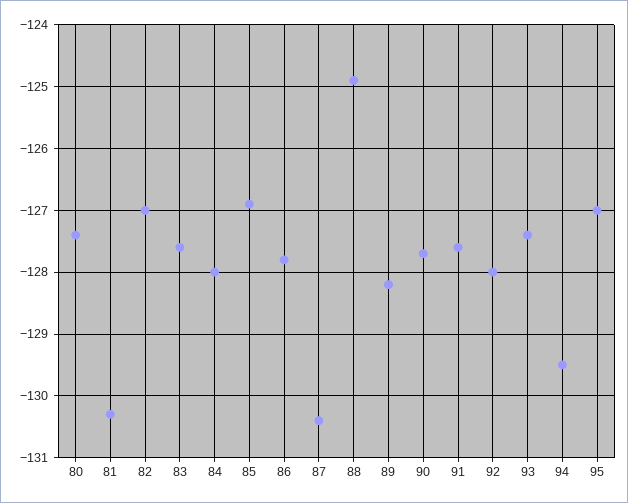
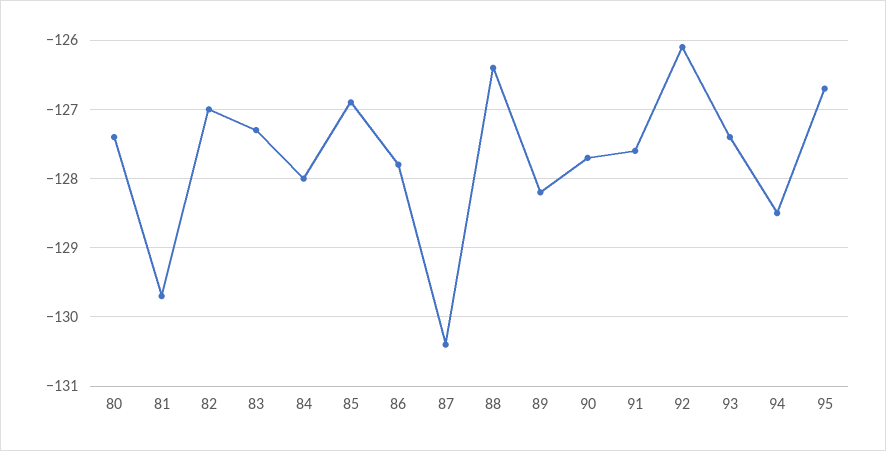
81: -130.3 -> -129.7
83: -127.6 -> -127.3
88: -124.9 -> -126.4
92: -128 -> -126.1
94: -129.5 -> -128.5
95: -127 -> -126.7

